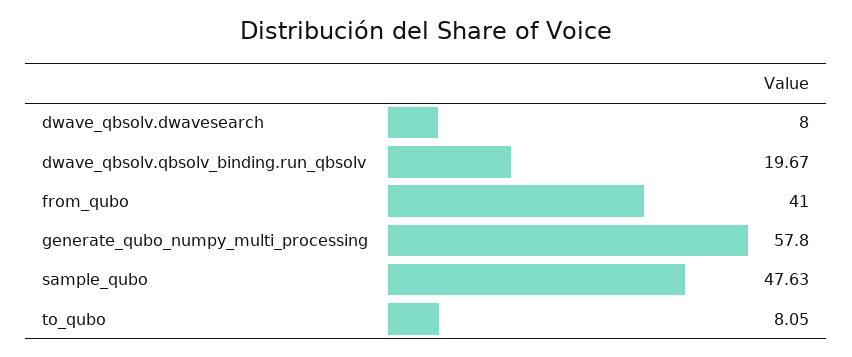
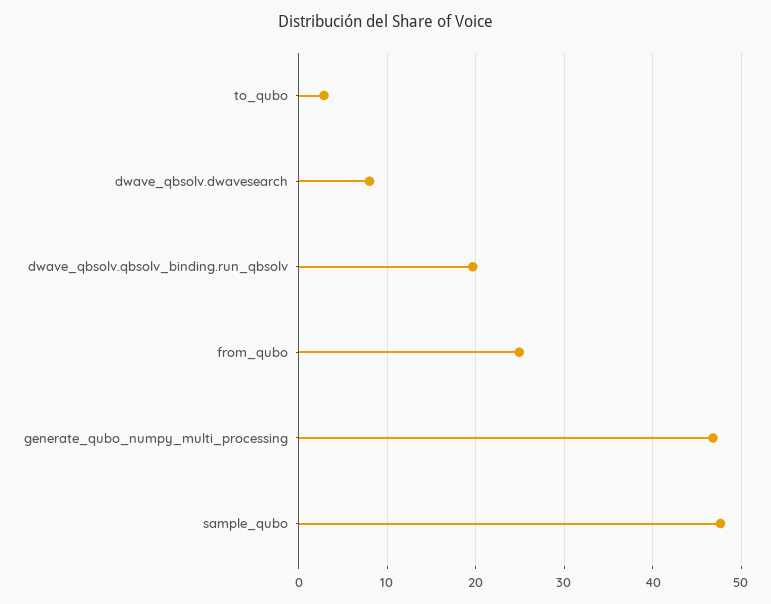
from_qubo: 41 -> 25
generate_qubo_numpy_multi_processing: 57.8 -> 47
to_qubo: 8.05 -> 3

